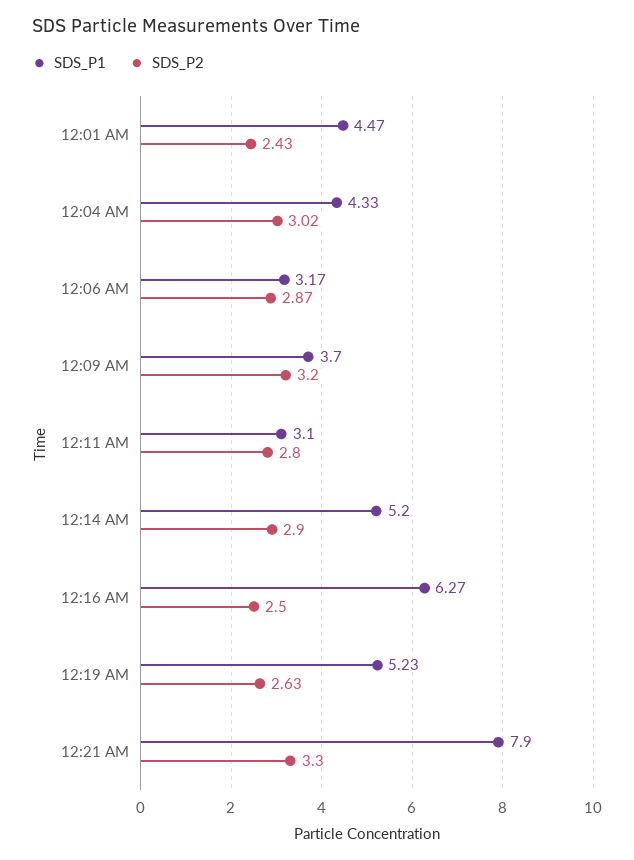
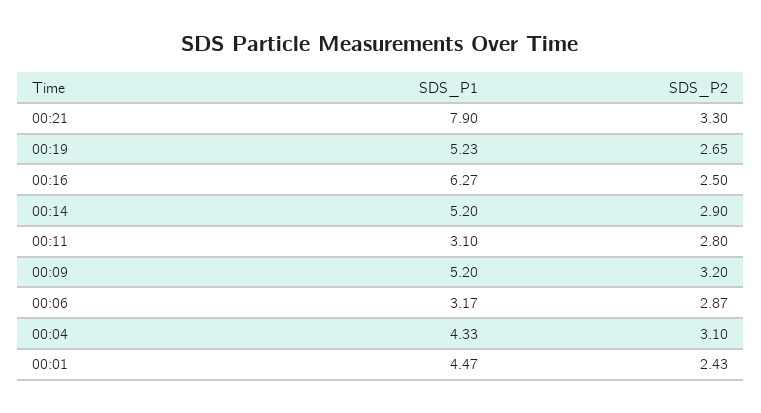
SDS_P2, 12:04 AM: 3.02 -> 3.1
SDS_P1, 12:09 AM: 3.7 -> 5.2
SDS_P2, 12:19 AM: 2.63 -> 2.65

